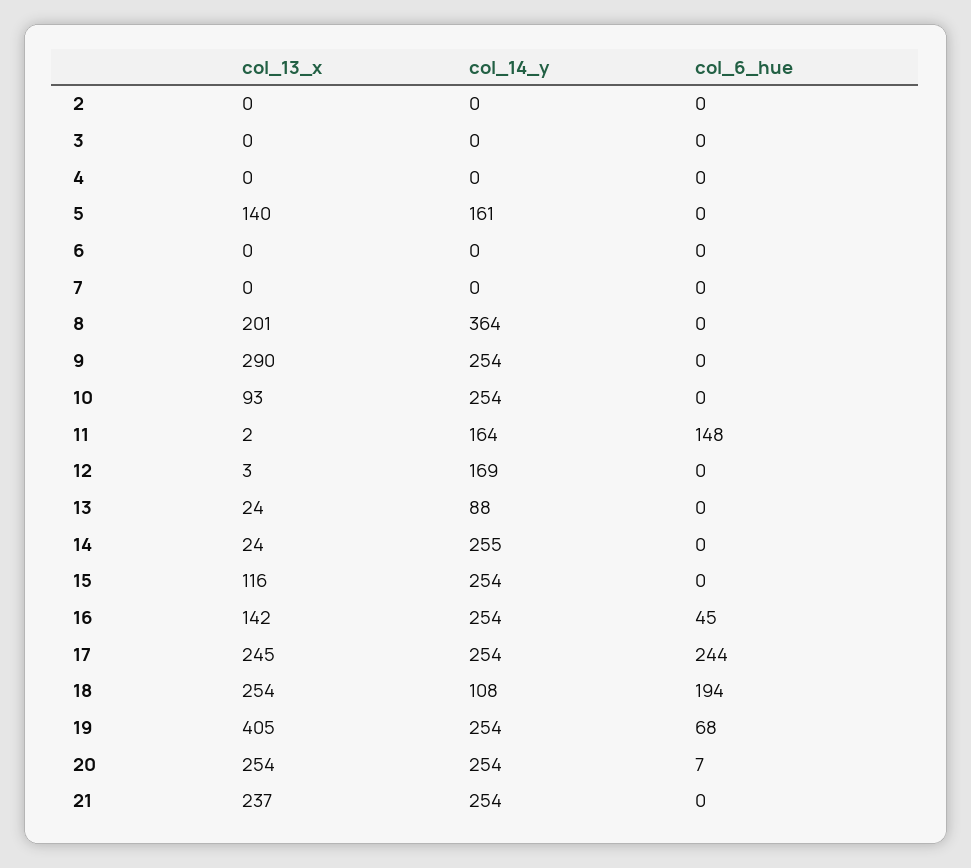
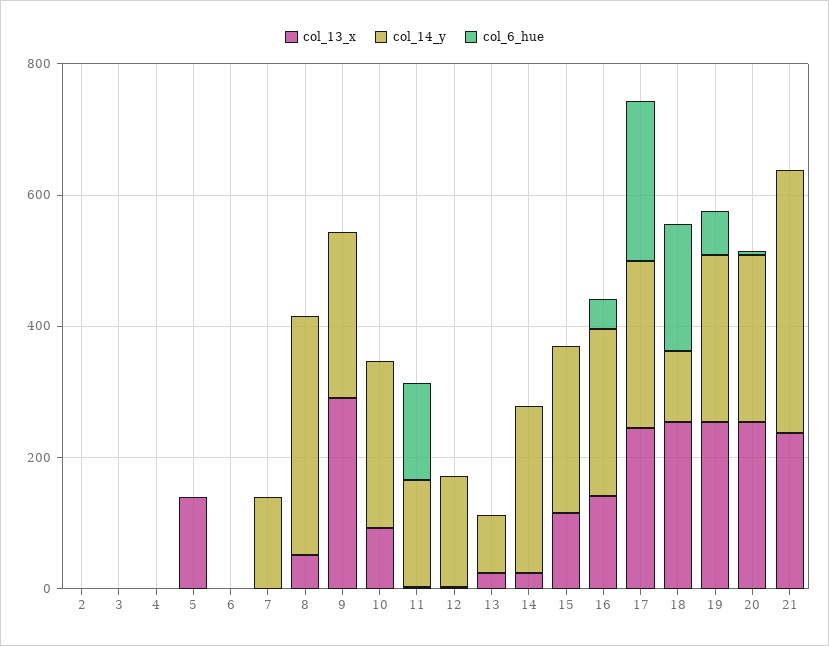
col_14_y, 5: 161 -> 0
col_14_y, 7: 0 -> 150
col_13_x, 8: 201 -> 50
col_13_x, 19: 405 -> 250
col_14_y, 21: 254 -> 400

